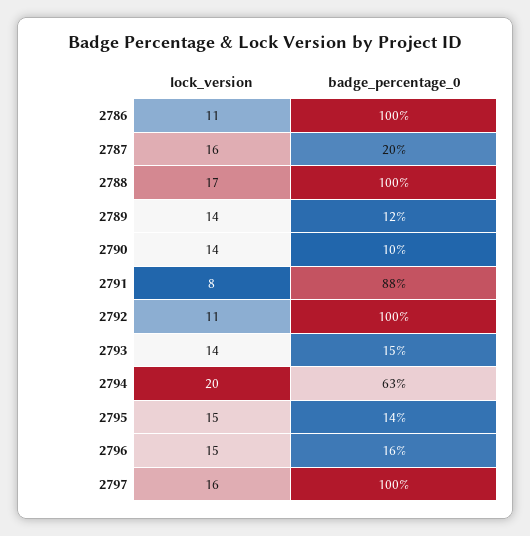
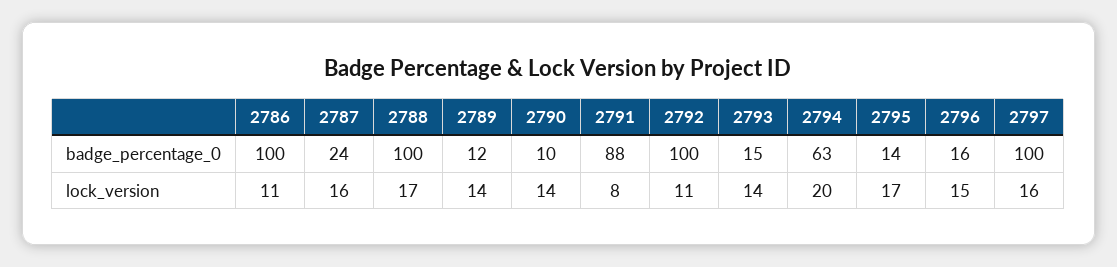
badge_percentage_0, 2787: 20 -> 24
lock_version, 2795: 15 -> 17

